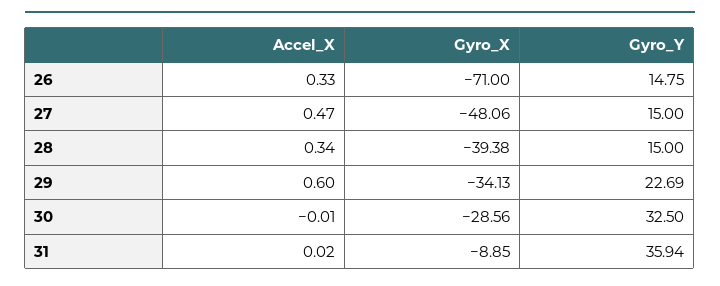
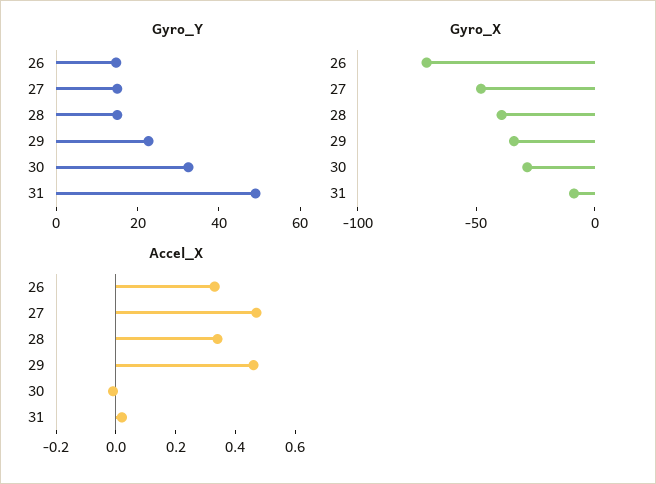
Accel_X, 29: 0.6 -> 0.45
Gyro_Y, 31: 35.94 -> 50

